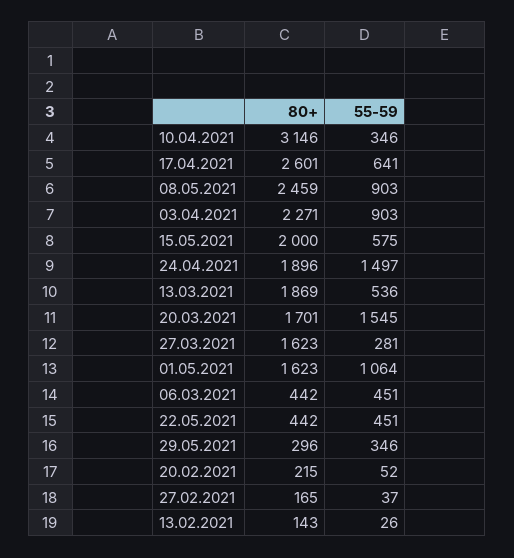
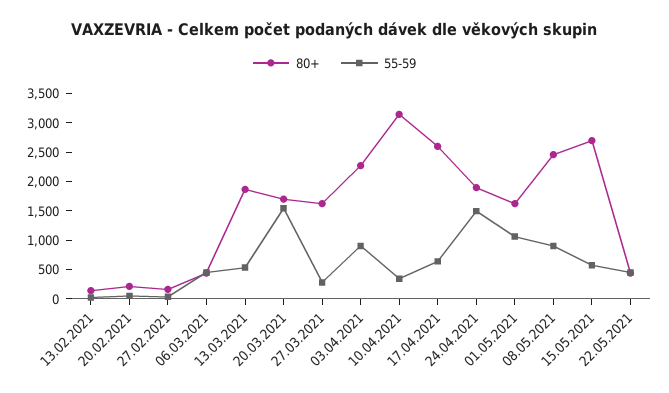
80+, 15.05.2021: 2000 -> 2750
80+, 29.05.2021: 296 -> none
55-59, 29.05.2021: 346 -> none

